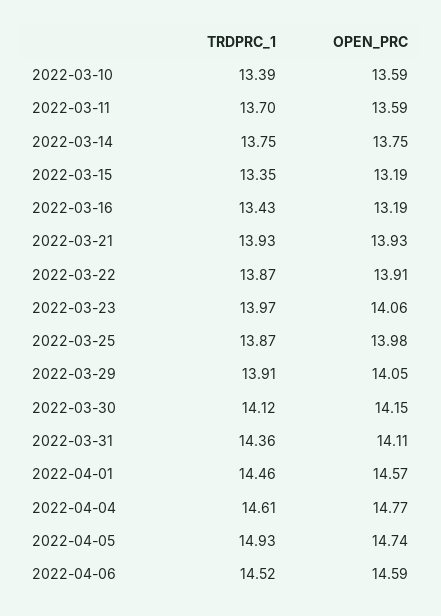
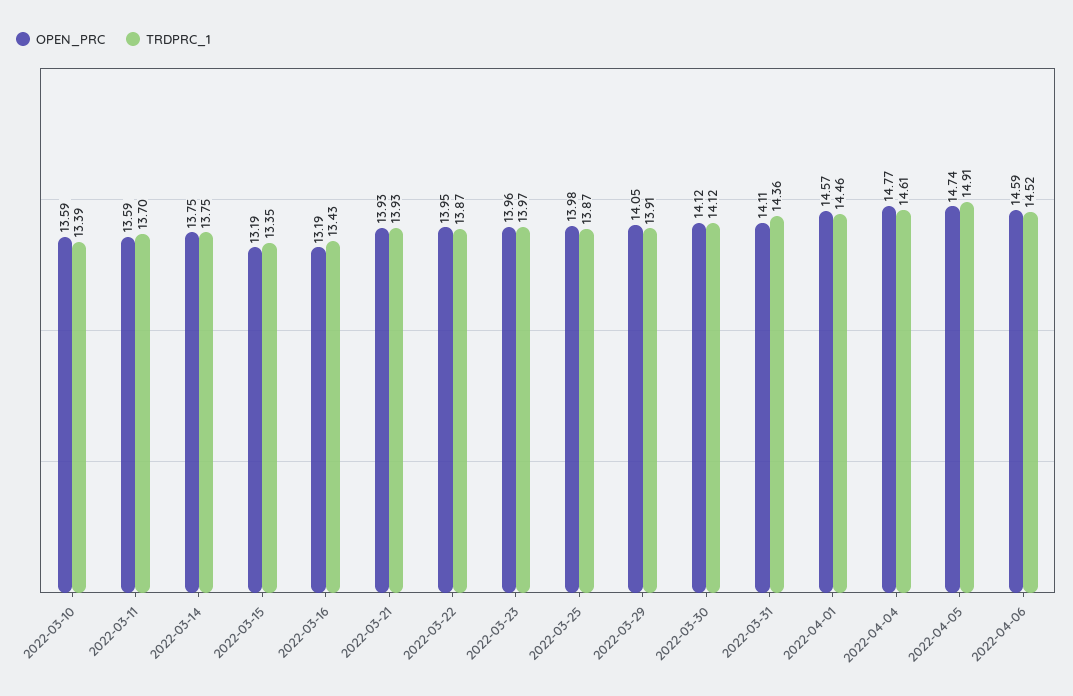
OPEN_PRC, 2022-03-22: 13.91 -> 13.95
OPEN_PRC, 2022-03-23: 14.06 -> 13.96
OPEN_PRC, 2022-03-30: 14.15 -> 14.12
TRDPRC_1, 2022-04-05: 14.93 -> 14.91

